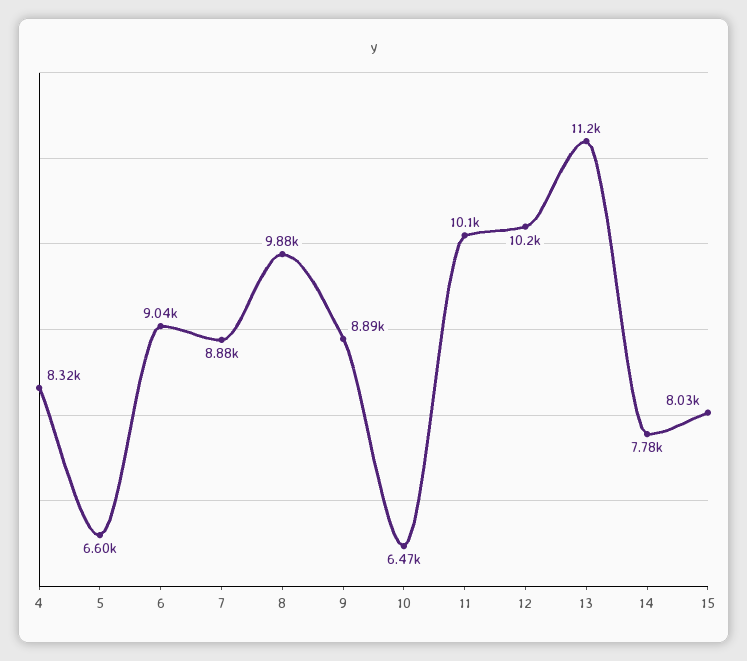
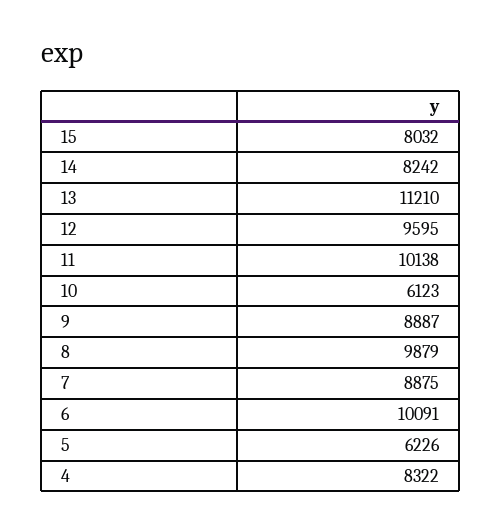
5: 6600 -> 6226
6: 9040 -> 10091
10: 6470 -> 6123
12: 10200 -> 9595
14: 7780 -> 8242

